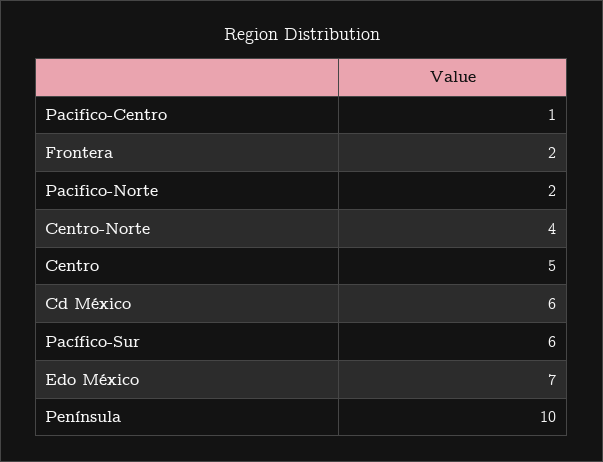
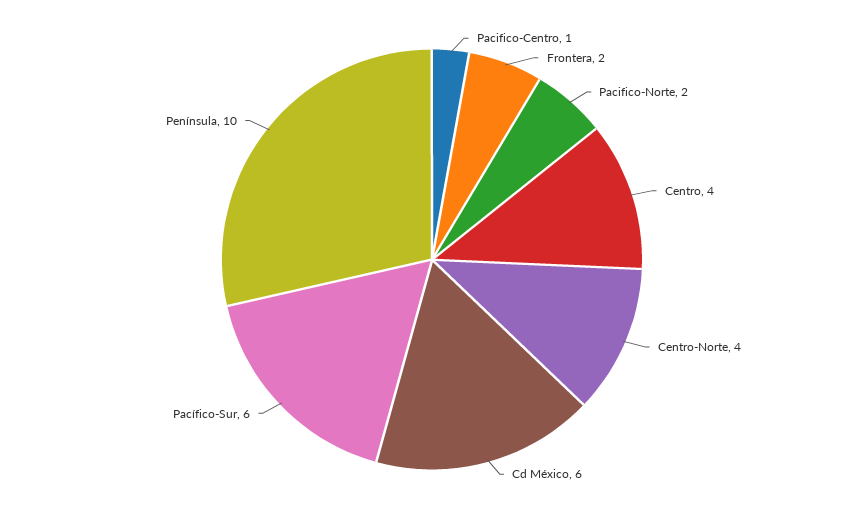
Centro: 5 -> 4
Edo México: 7 -> none

